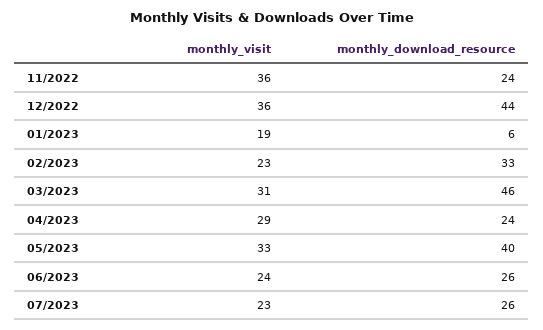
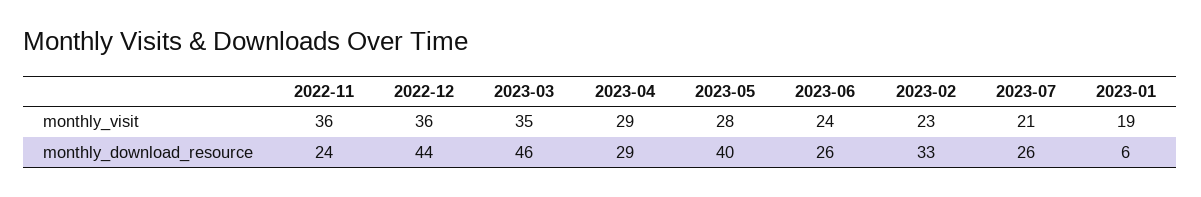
monthly_visit, 03/2023: 31 -> 35
monthly_download_resource, 04/2023: 24 -> 29
monthly_visit, 05/2023: 33 -> 28
monthly_visit, 07/2023: 23 -> 21

